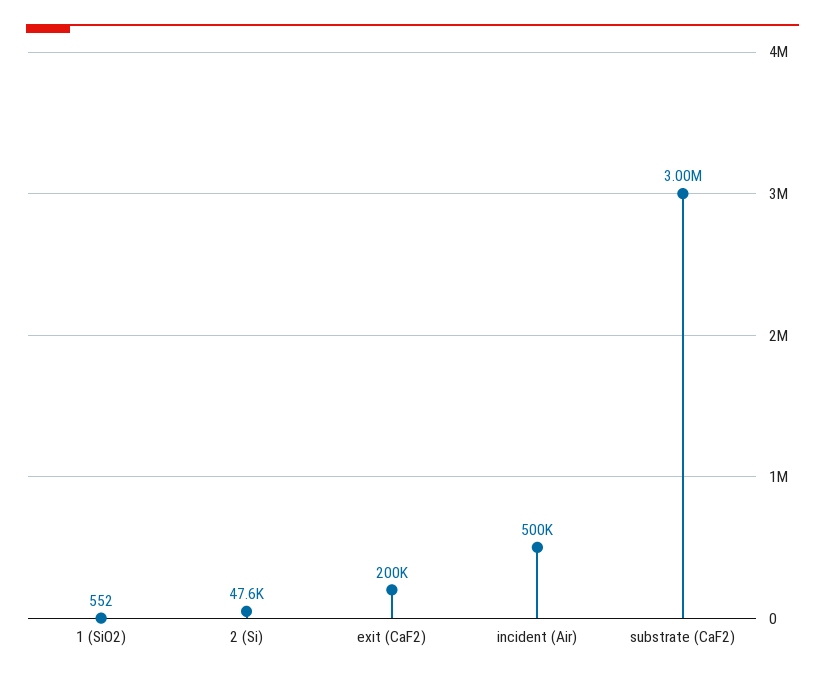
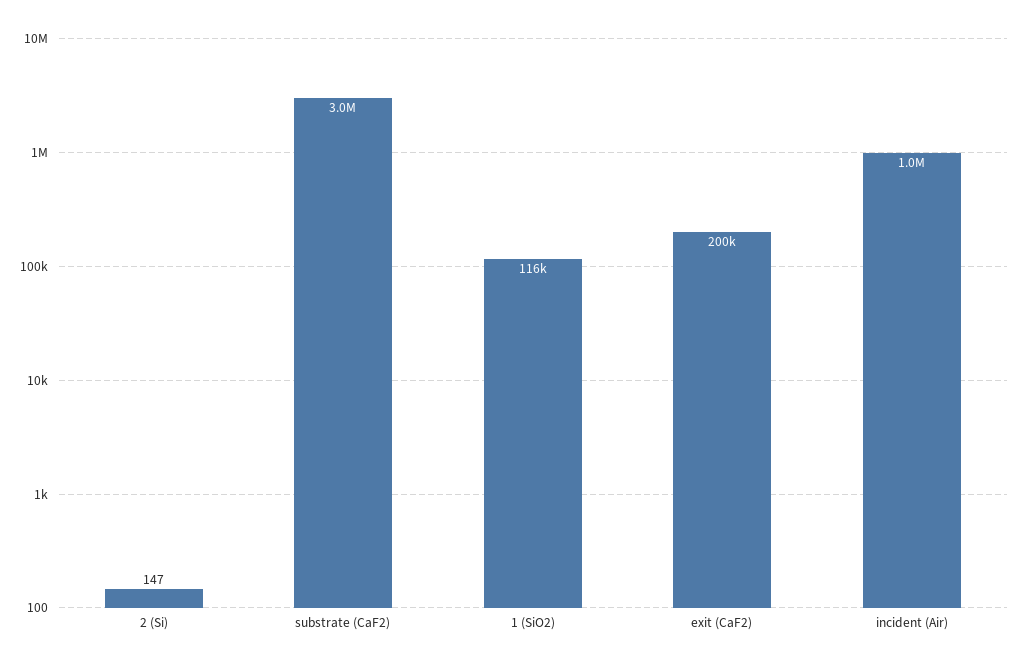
1 (SiO2): 552 -> 116000
2 (Si): 47600 -> 147
incident (Air): 500000 -> 1000000

